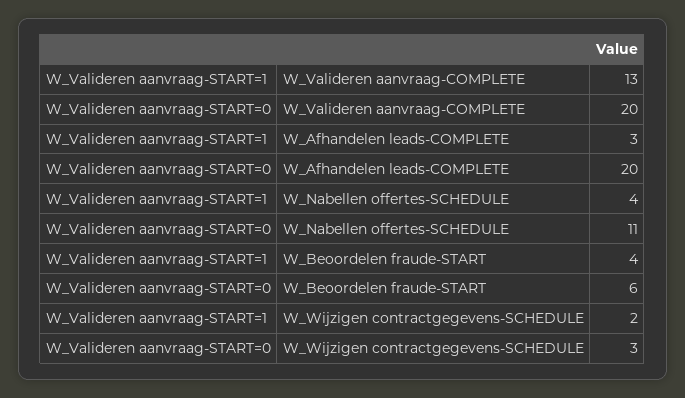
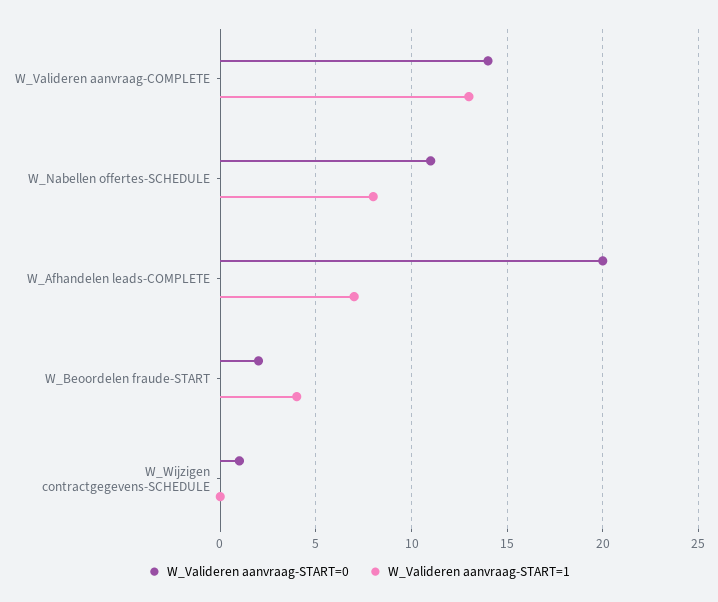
W_Valideren aanvraag-START=0, W_Valideren aanvraag-COMPLETE: 20 -> 14
W_Valideren aanvraag-START=1, W_Afhandelen leads-COMPLETE: 3 -> 7
W_Valideren aanvraag-START=1, W_Nabellen offertes-SCHEDULE: 4 -> 8
W_Valideren aanvraag-START=0, W_Beoordelen fraude-START: 6 -> 2
W_Valideren aanvraag-START=1, W_Wijzigen contractgegevens-SCHEDULE: 2 -> 0
W_Valideren aanvraag-START=0, W_Wijzigen contractgegevens-SCHEDULE: 3 -> 1

